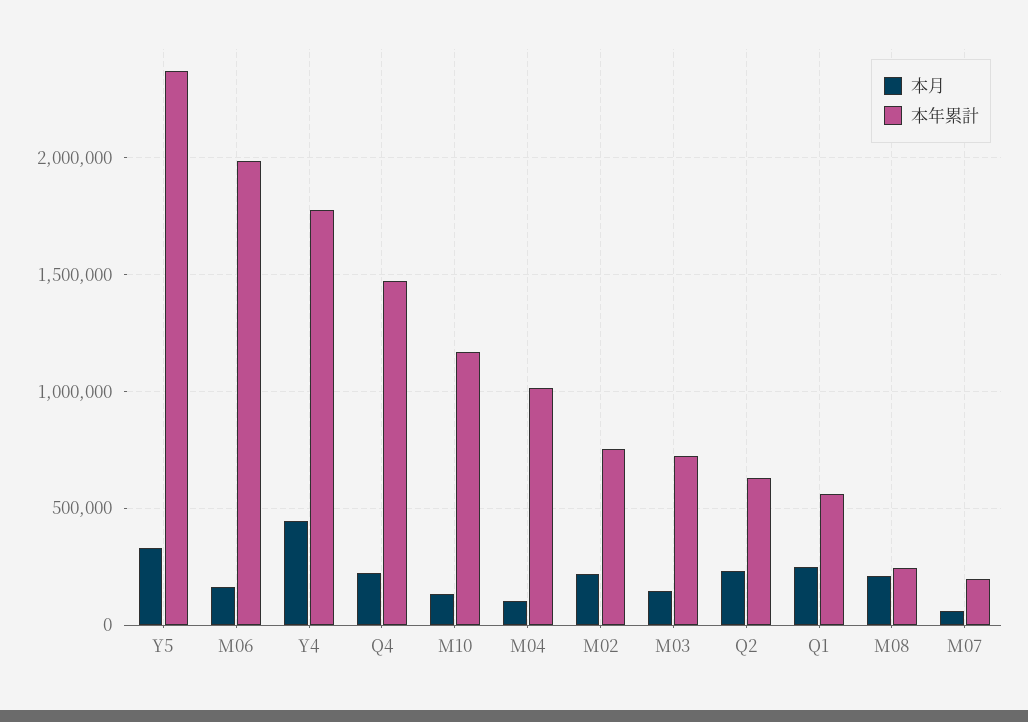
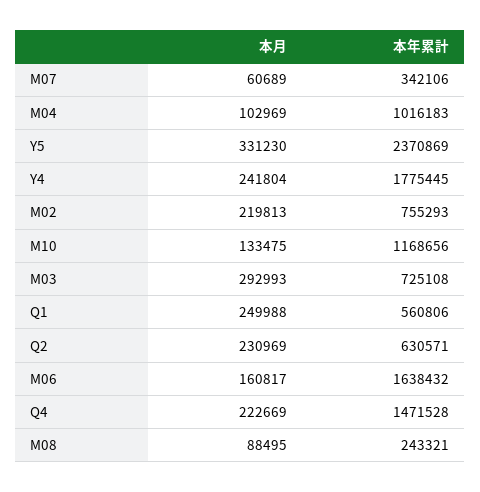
本年累計, M06: 2000000 -> 1638432
本月, Y4: 450000 -> 241804
本月, M03: 150000 -> 292993
本月, M08: 200000 -> 88495
本年累計, M07: 200000 -> 342106

